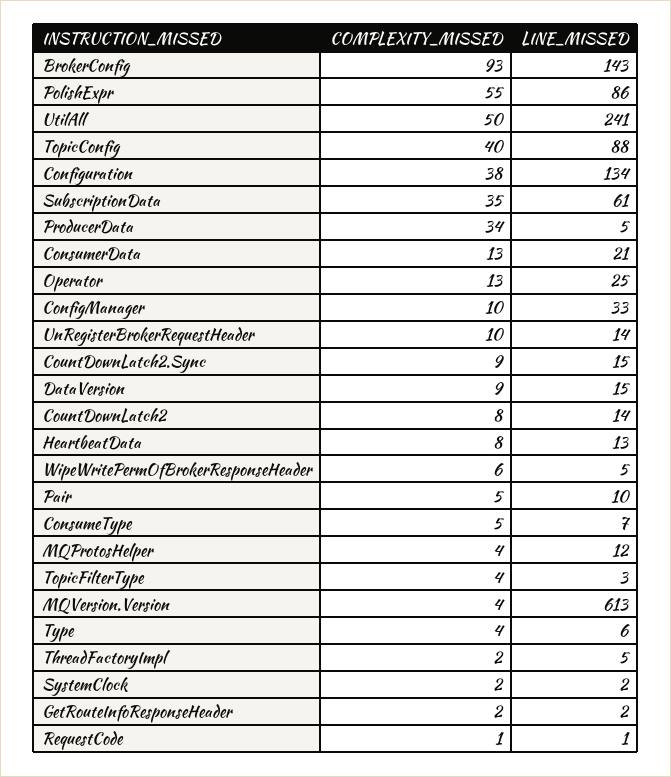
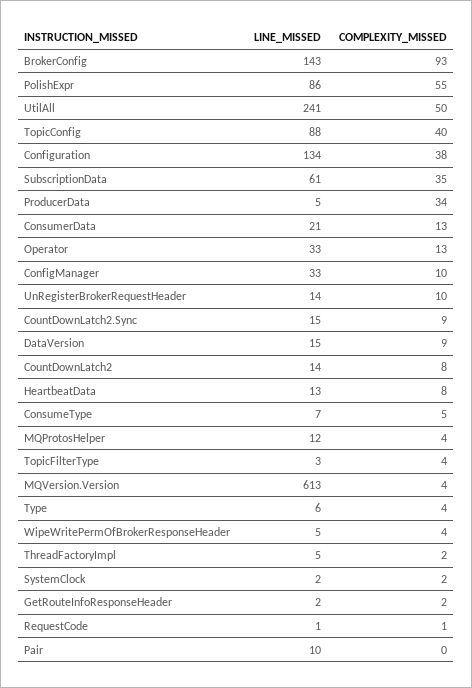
LINE_MISSED, Operator: 25 -> 33
COMPLEXITY_MISSED, WipeWritePermOfBrokerResponseHeader: 6 -> 4
COMPLEXITY_MISSED, Pair: 5 -> 0

